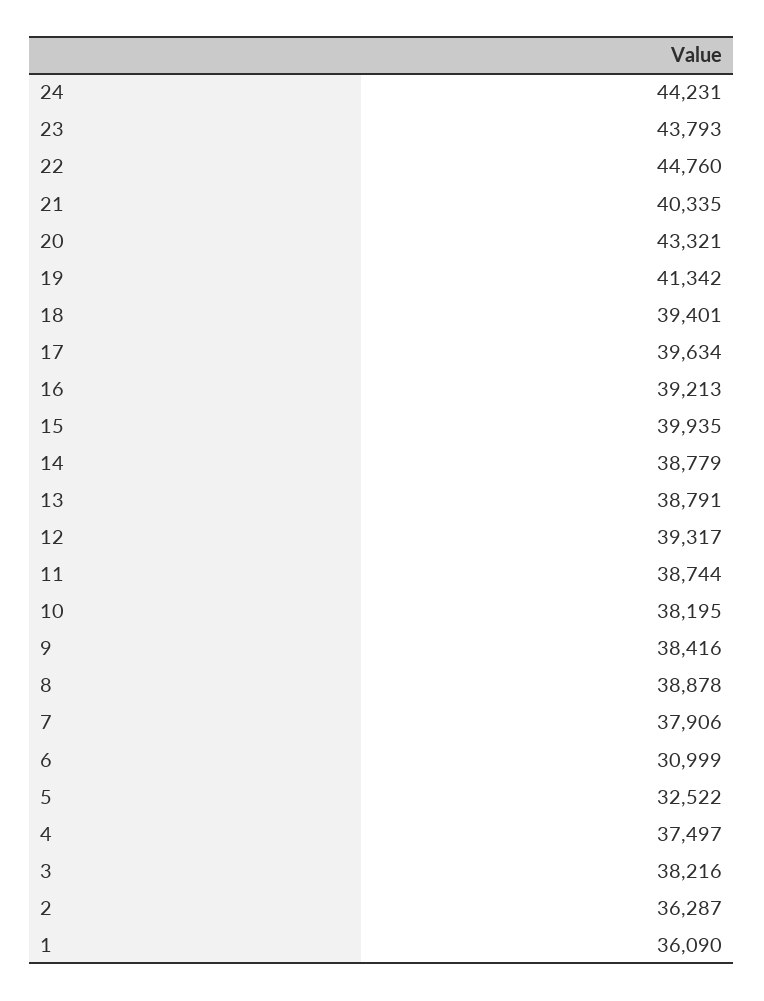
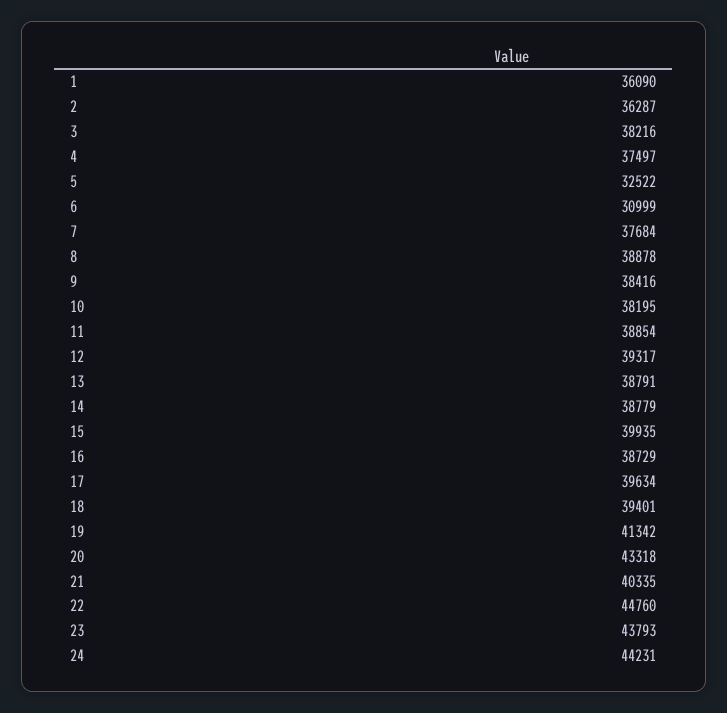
20: 43321 -> 43318
16: 39213 -> 38729
11: 38744 -> 38854
7: 37906 -> 37684

